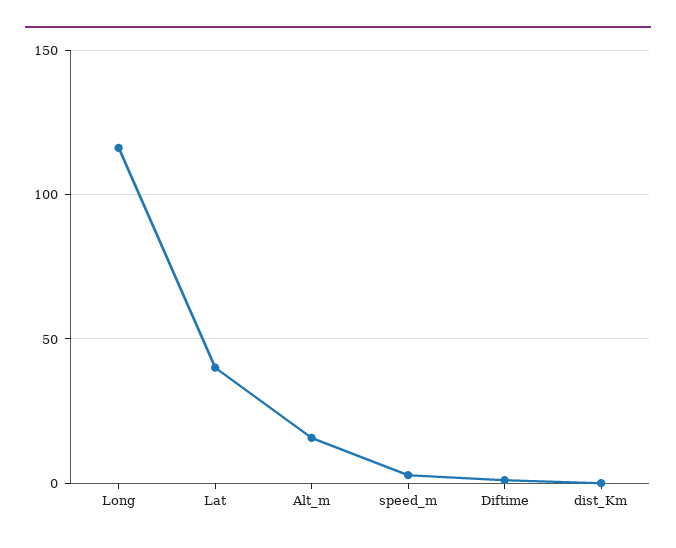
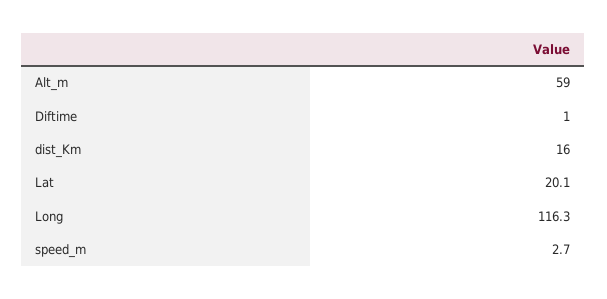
Lat: 40 -> 20.1
Alt_m: 15 -> 59
dist_Km: 0 -> 16

